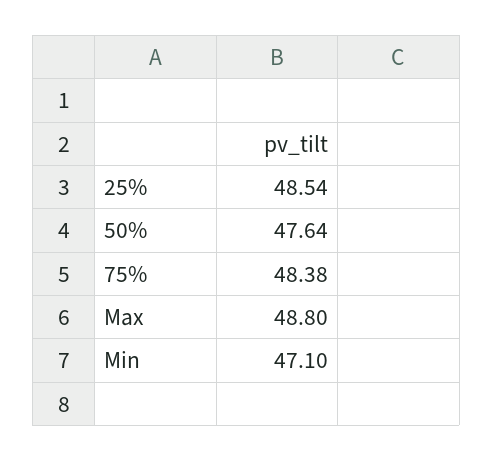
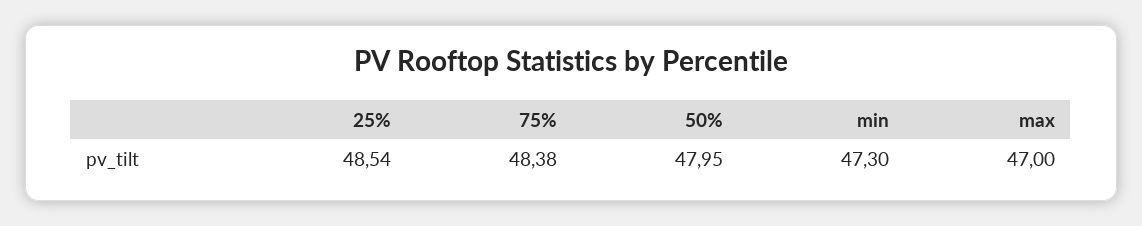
50%: 47.64 -> 47.95
Max: 48.8 -> 47
Min: 47.1 -> 47.3

